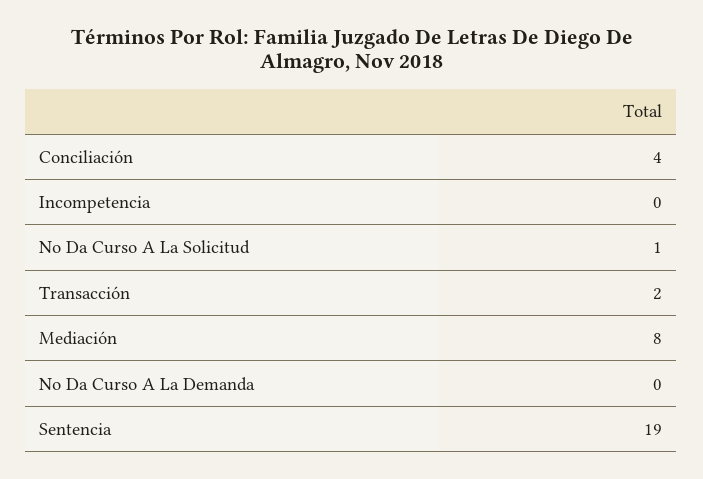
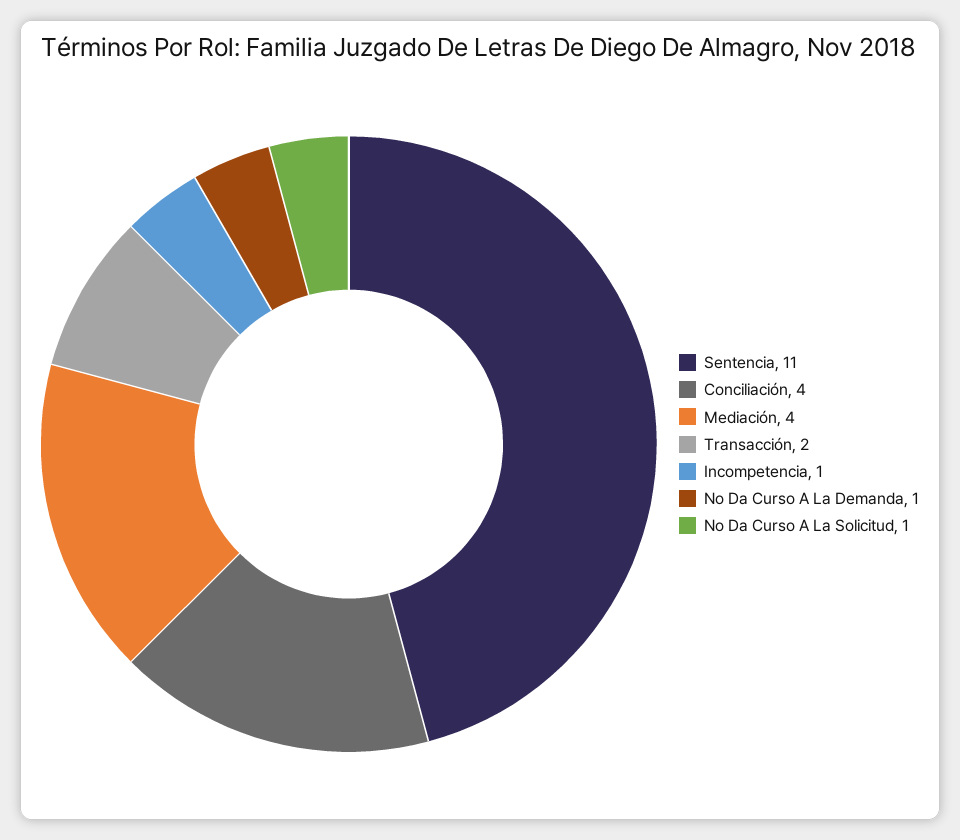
Incompetencia: 0 -> 1
Mediación: 8 -> 4
No Da Curso A La Demanda: 0 -> 1
Sentencia: 19 -> 11

